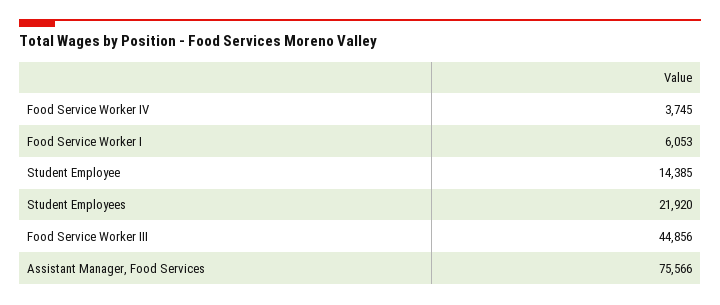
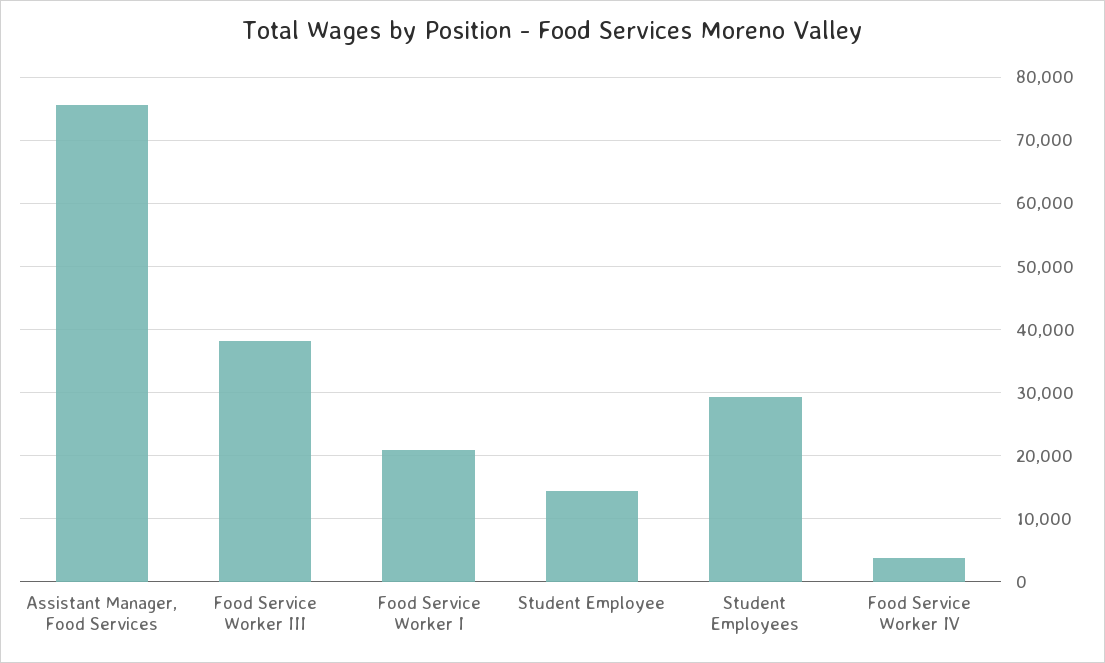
Food Service Worker I: 6053 -> 21000
Student Employees: 21920 -> 29000
Food Service Worker III: 44856 -> 38000

